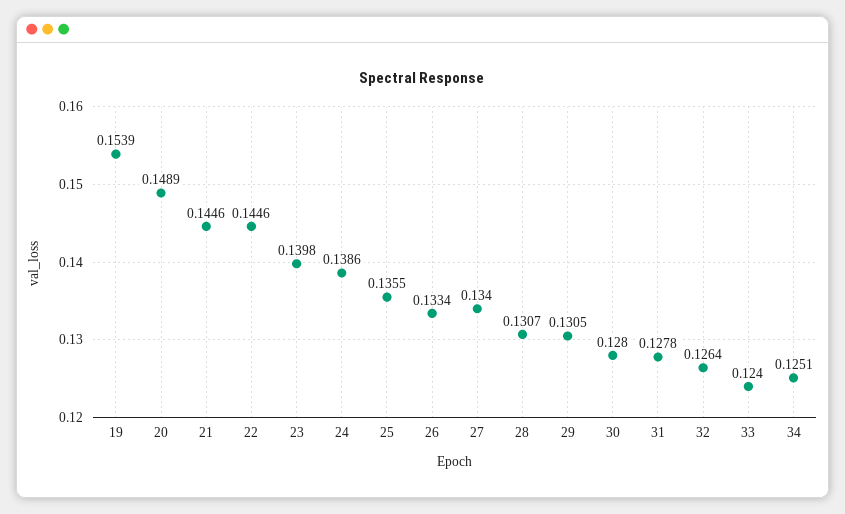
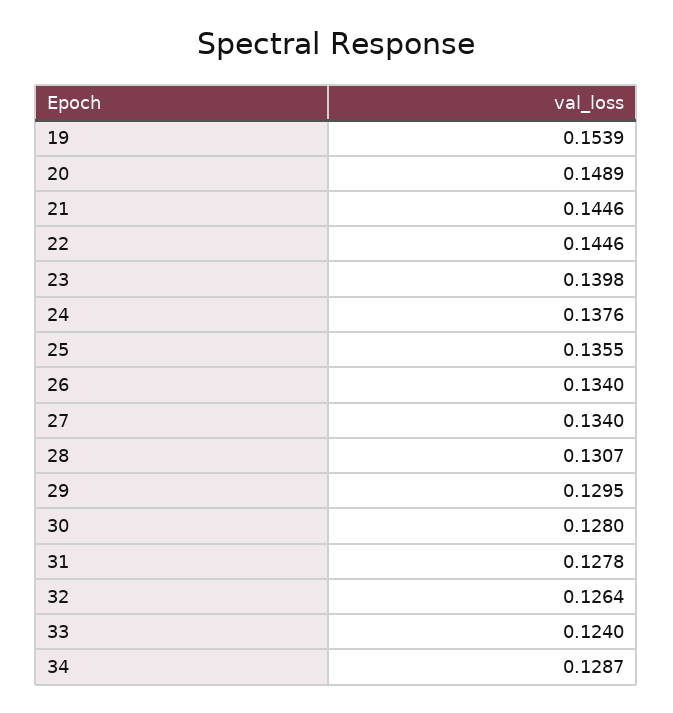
24: 0.1386 -> 0.1376
26: 0.1334 -> 0.134
29: 0.1305 -> 0.1295
34: 0.1251 -> 0.1287

